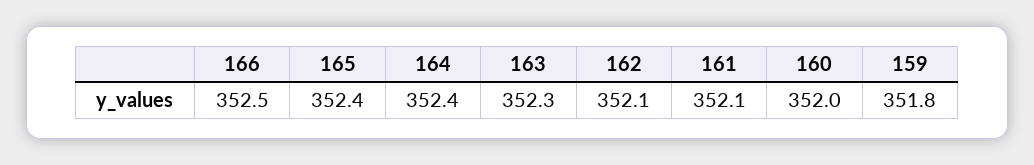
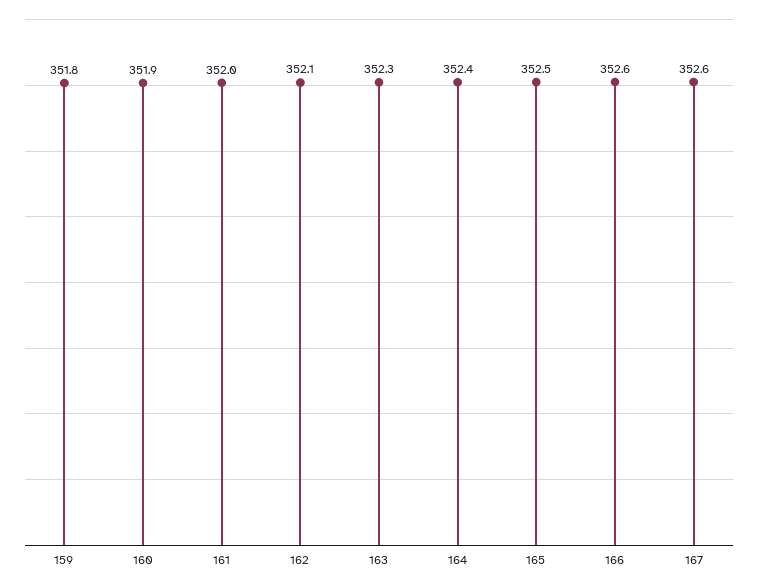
166: 352.5 -> 352.6
165: 352.4 -> 352.5
161: 352.1 -> 352
160: 352 -> 351.9
167: none -> 352.6

